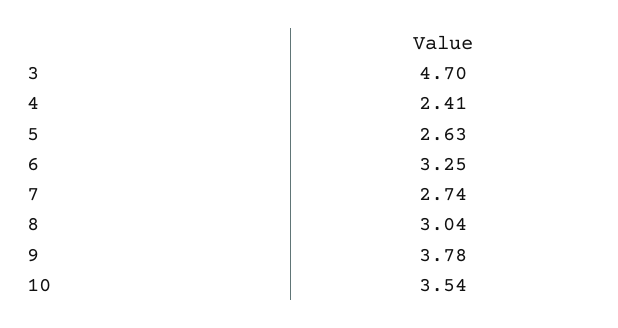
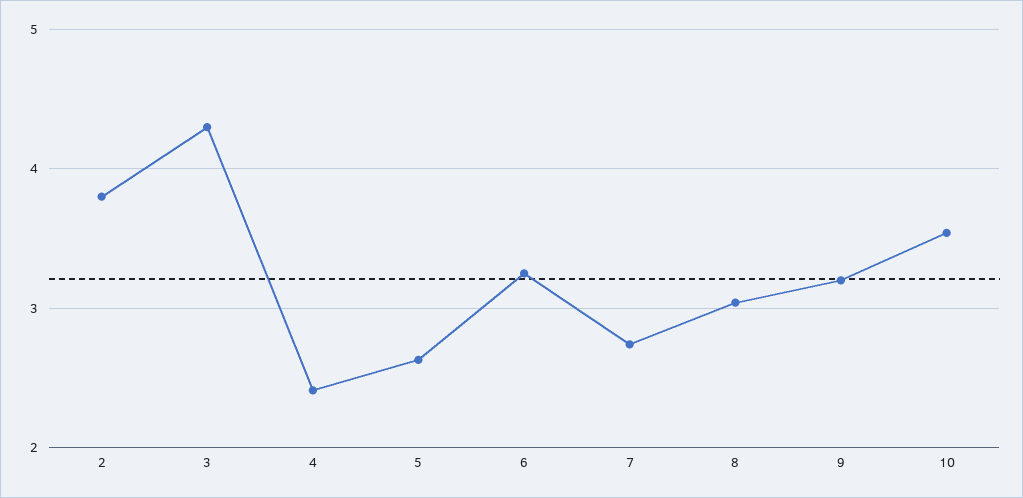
3: 4.7 -> 4.3
9: 3.78 -> 3.2
2: none -> 3.8

